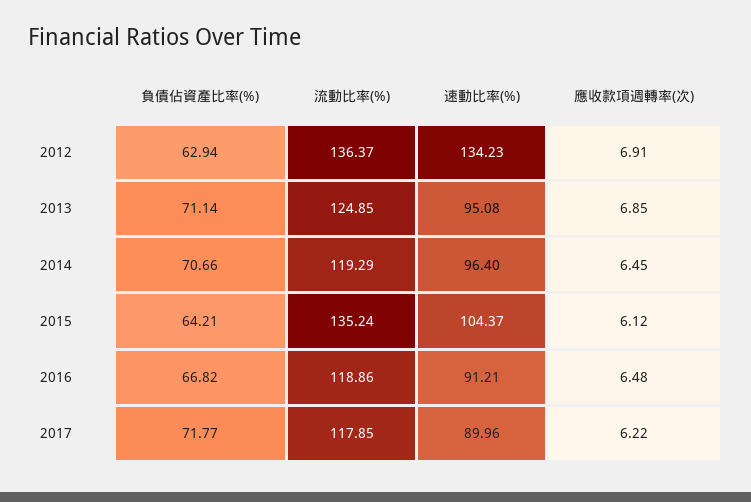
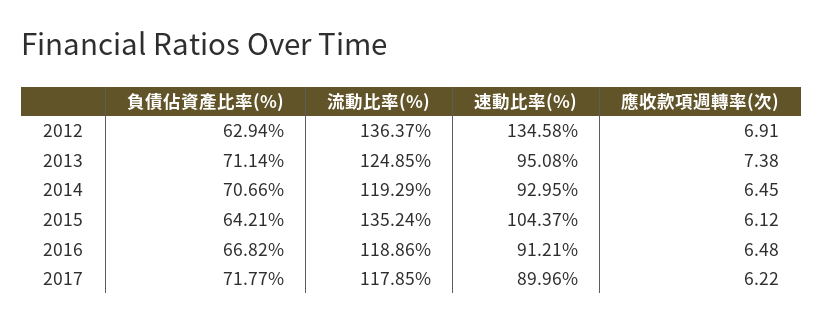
速動比率(%), 2012: 134.23 -> 134.58
應收款項週轉率(次), 2013: 6.85 -> 7.38
速動比率(%), 2014: 96.4 -> 92.95

